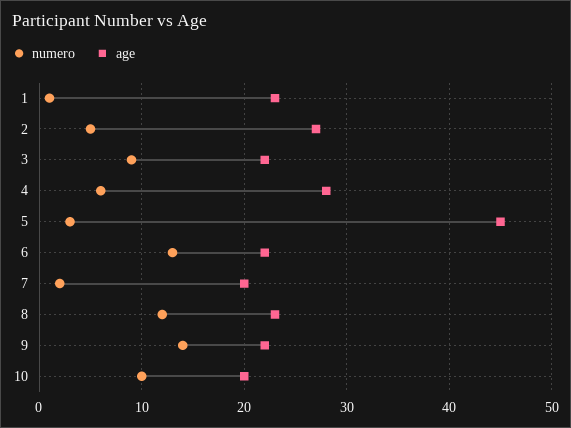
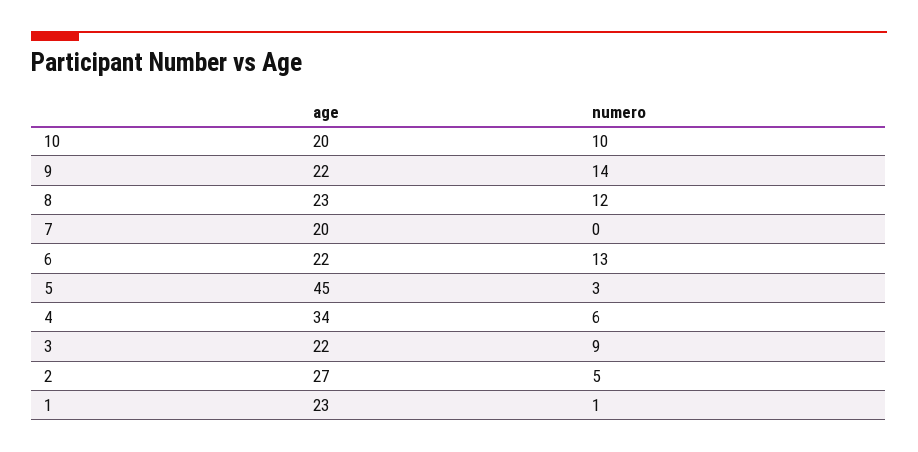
age, 4: 28 -> 34
numero, 7: 2 -> 0

